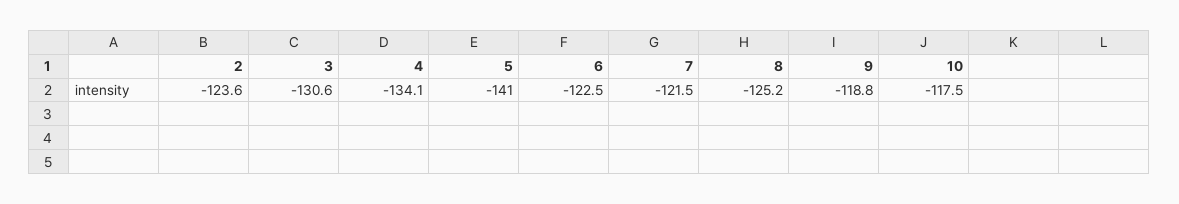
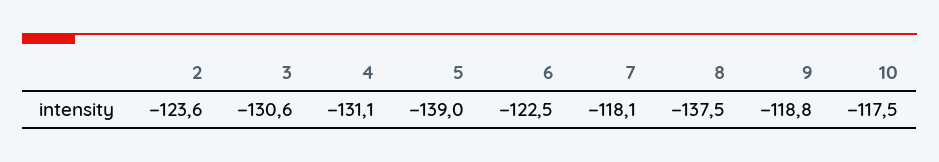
4: -134.1 -> -131.1
5: -141 -> -139
7: -121.5 -> -118.1
8: -125.2 -> -137.5

